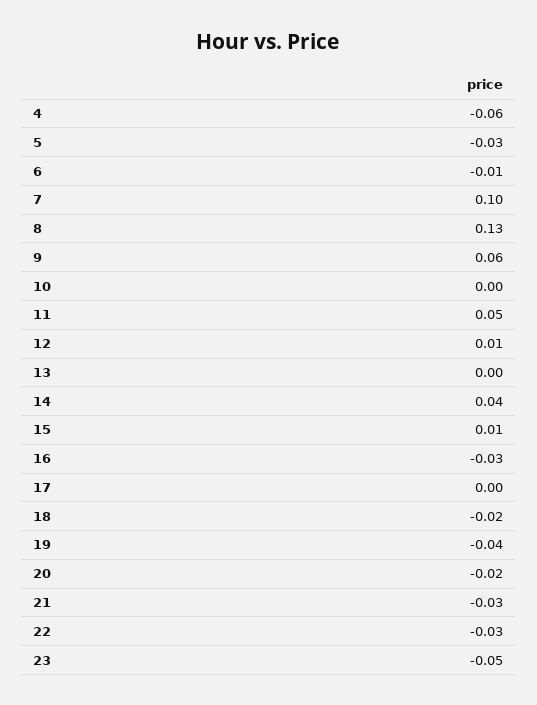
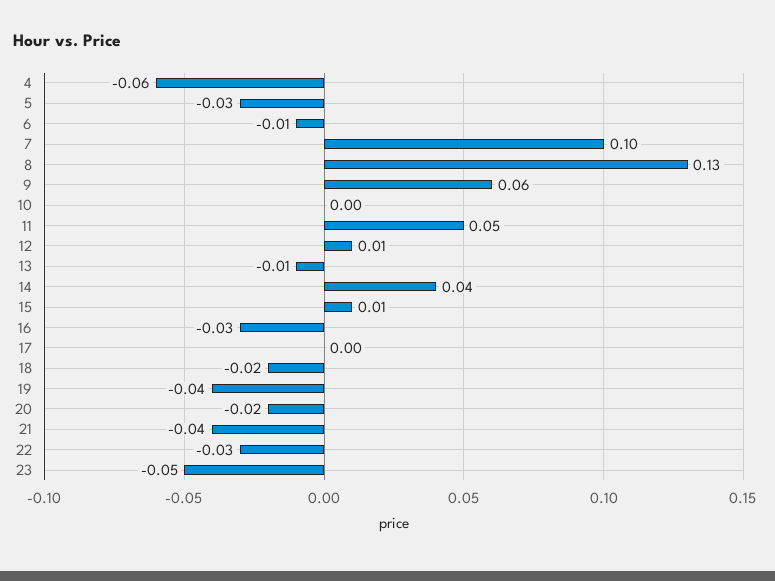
13: 0 -> -0.01
21: -0.03 -> -0.04

